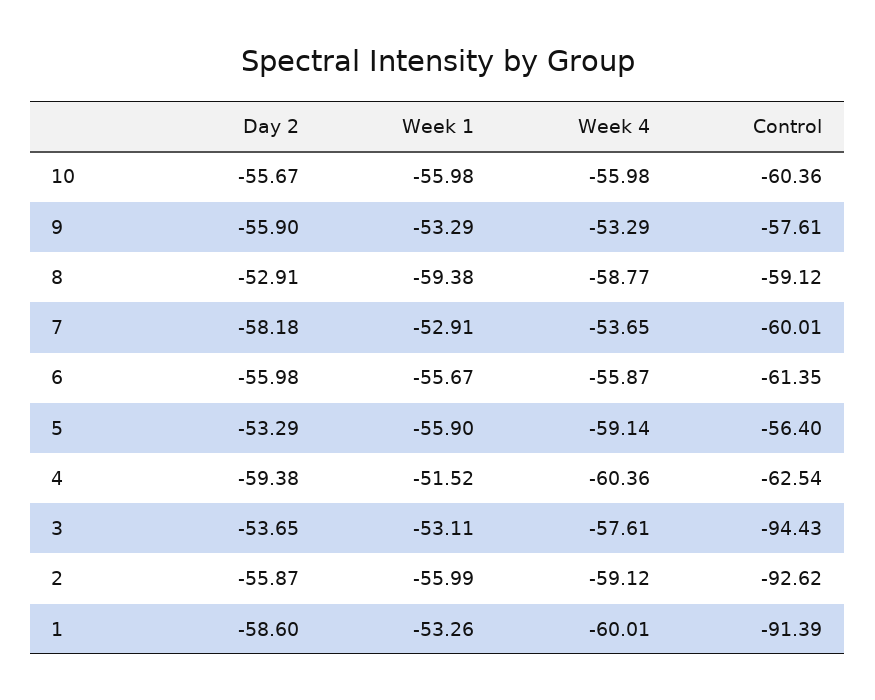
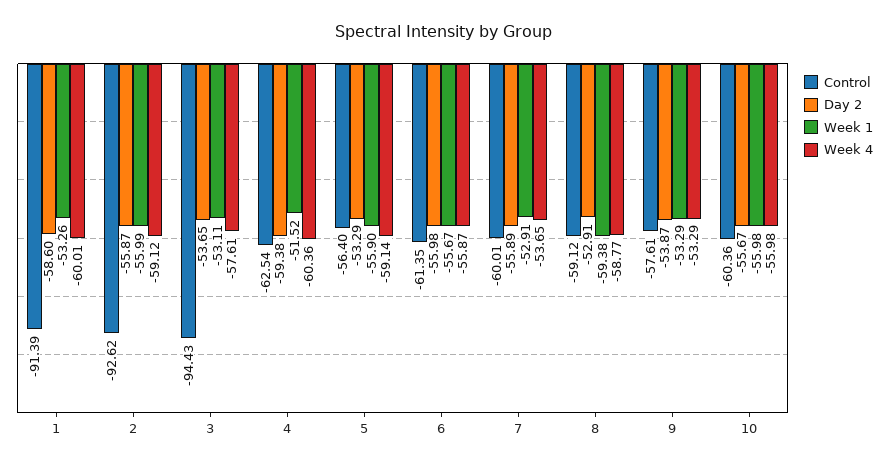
Day 2, 9: -55.9 -> -53.87
Day 2, 7: -58.18 -> -55.89

